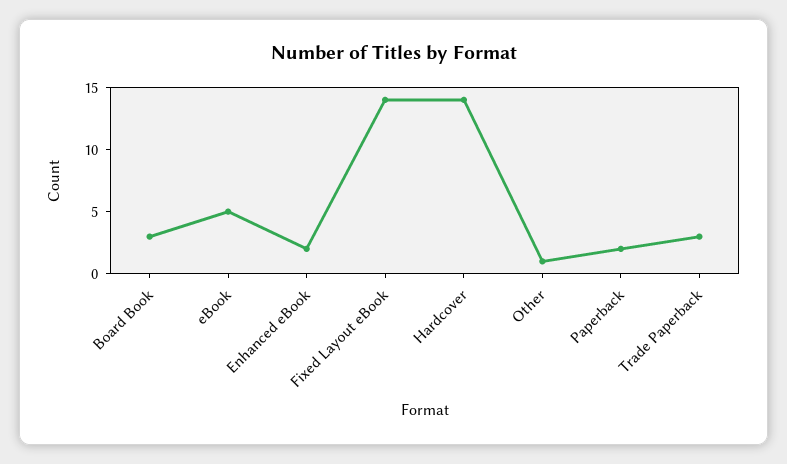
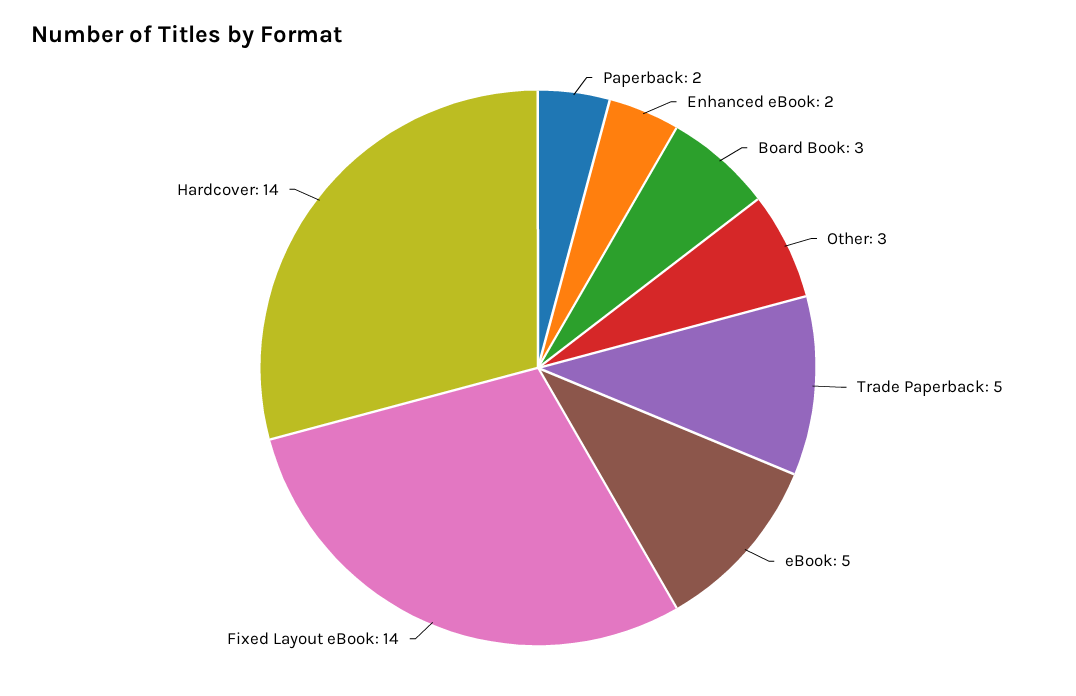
Other: 1 -> 3
Trade Paperback: 3 -> 5

